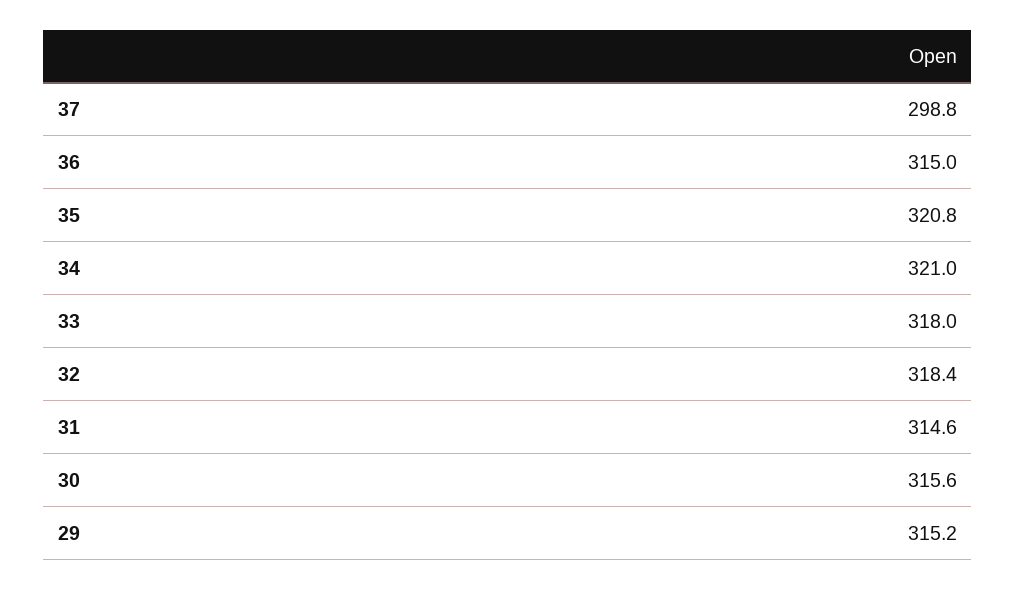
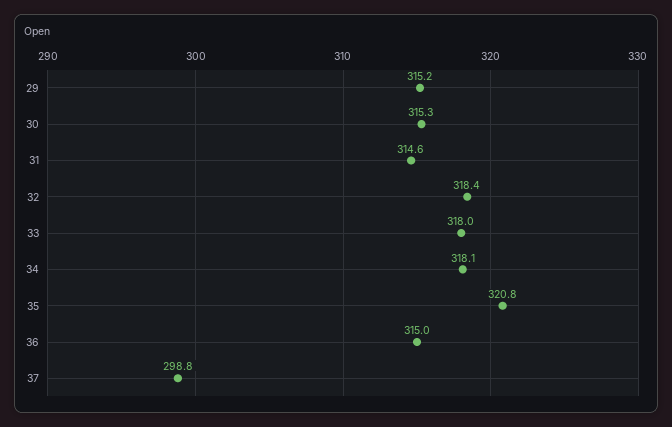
34: 321 -> 318.1
30: 315.6 -> 315.3

